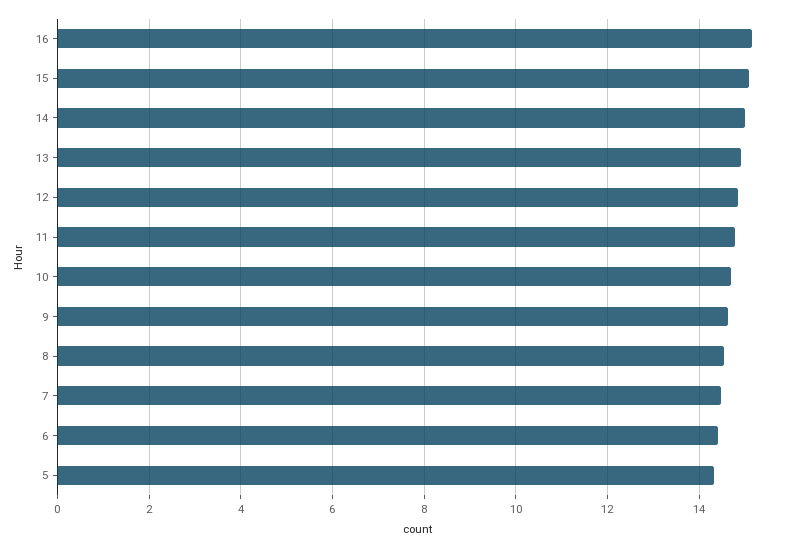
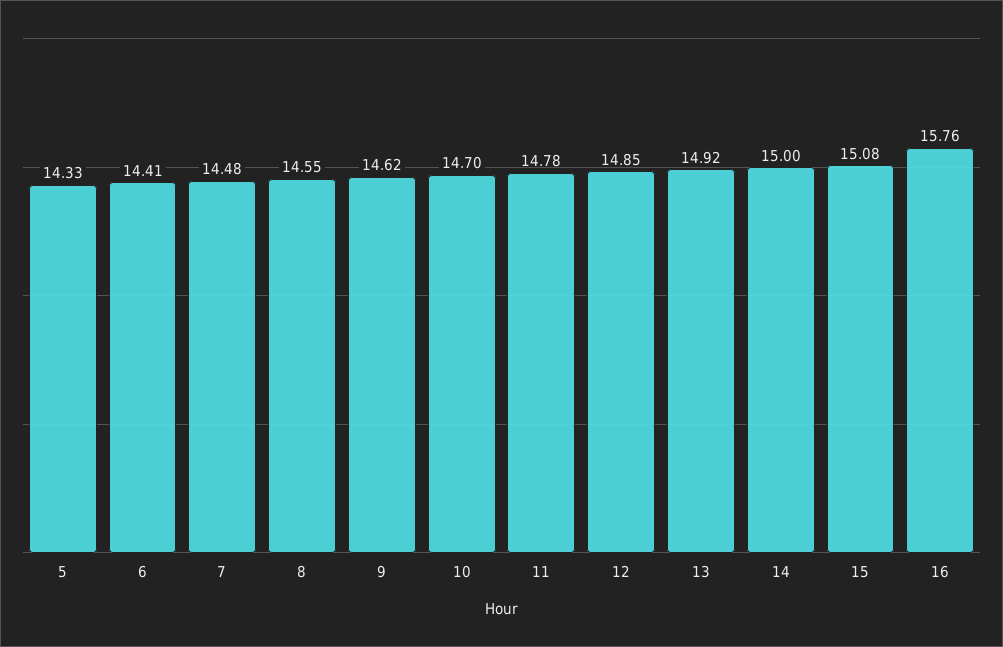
16: 15.2 -> 15.76

